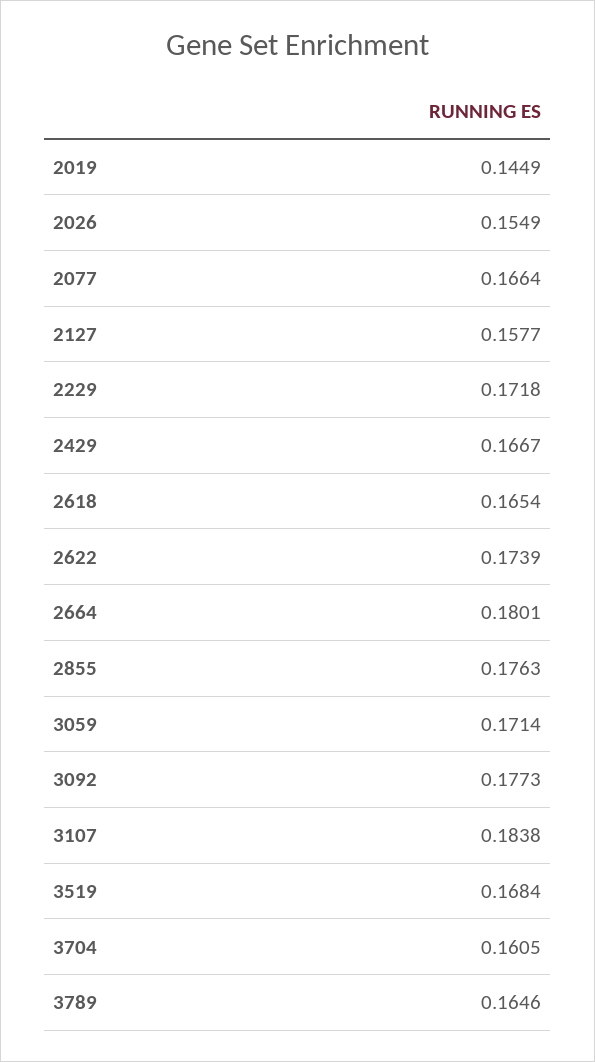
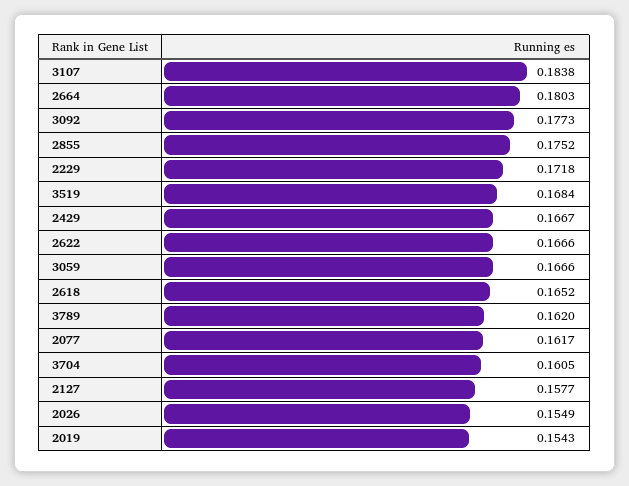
2019: 0.1449 -> 0.1543
2077: 0.1664 -> 0.1617
2618: 0.1654 -> 0.1652
2622: 0.1739 -> 0.1666
2664: 0.1801 -> 0.1803
2855: 0.1763 -> 0.1752
3059: 0.1714 -> 0.1666
3789: 0.1646 -> 0.162

